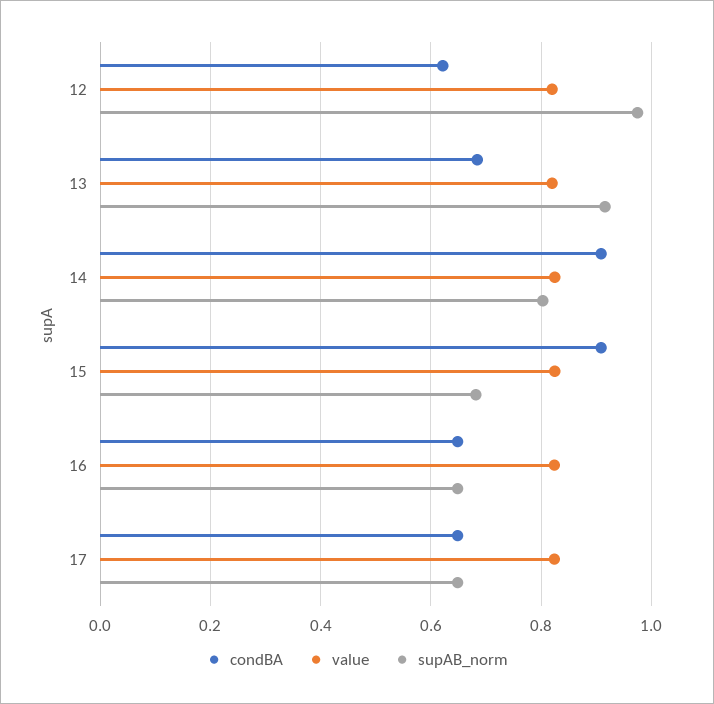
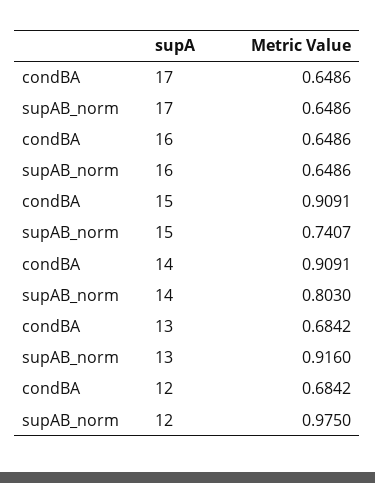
condBA, 12: 0.62 -> 0.6842
value, 12: 0.82 -> none
value, 13: 0.82 -> none
value, 14: 0.82 -> none
value, 15: 0.82 -> none
supAB_norm, 15: 0.68 -> 0.7407
value, 16: 0.82 -> none
value, 17: 0.82 -> none

